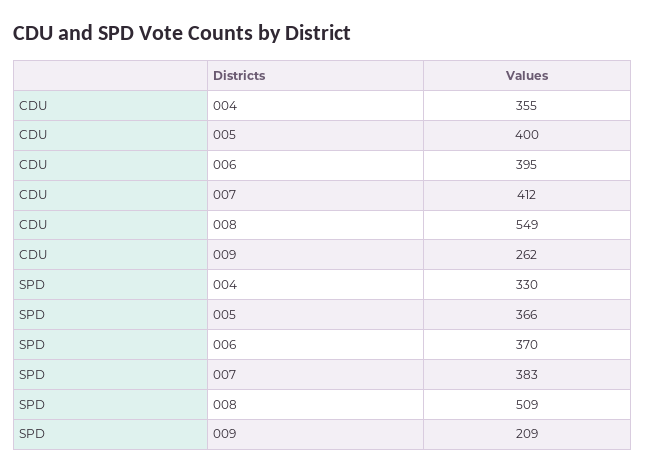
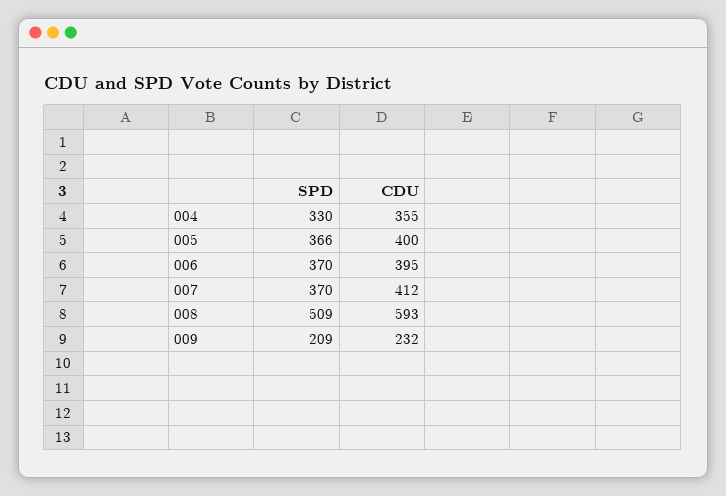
CDU, 008: 549 -> 593
CDU, 009: 262 -> 232
SPD, 007: 383 -> 370

